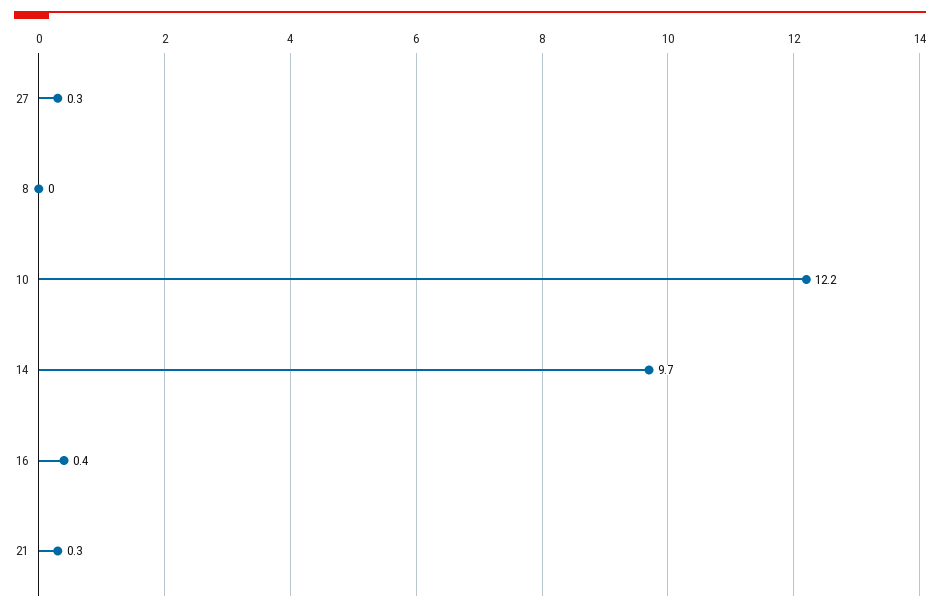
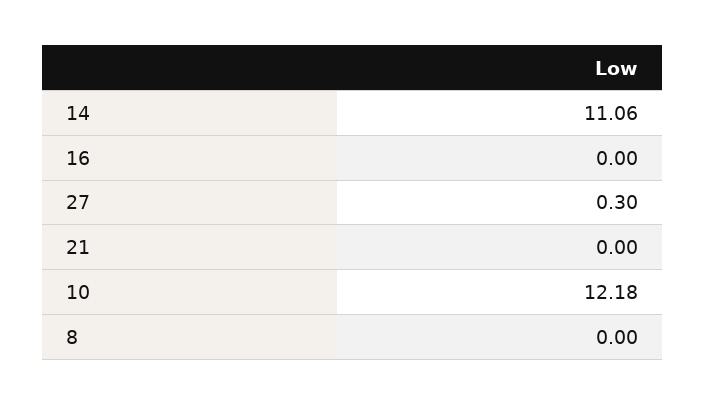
14: 9.7 -> 11.06
16: 0.4 -> 0
21: 0.3 -> 0

